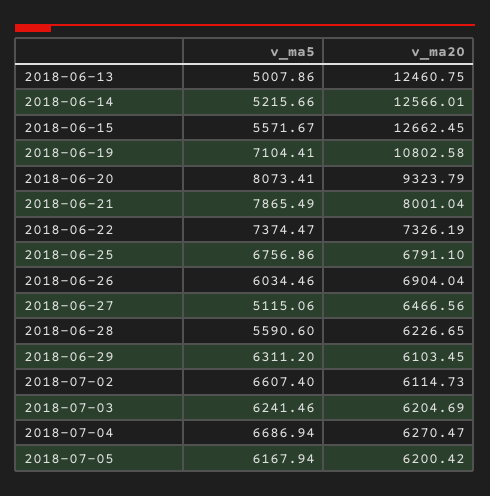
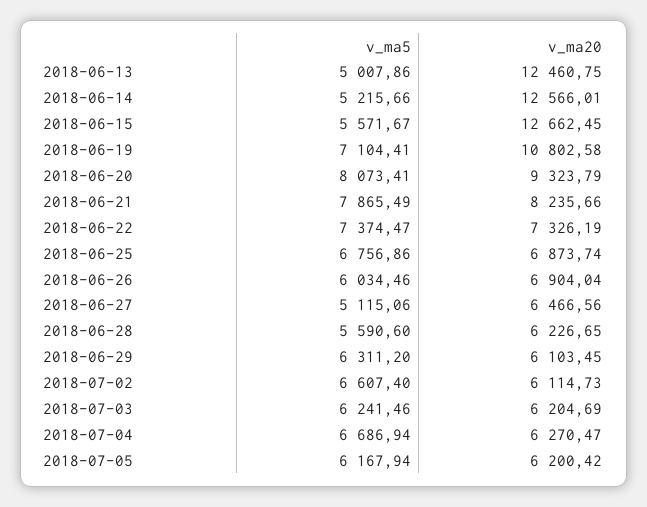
v_ma20, 2018-06-21: 8001.04 -> 8235.66
v_ma20, 2018-06-25: 6791.1 -> 6873.74

